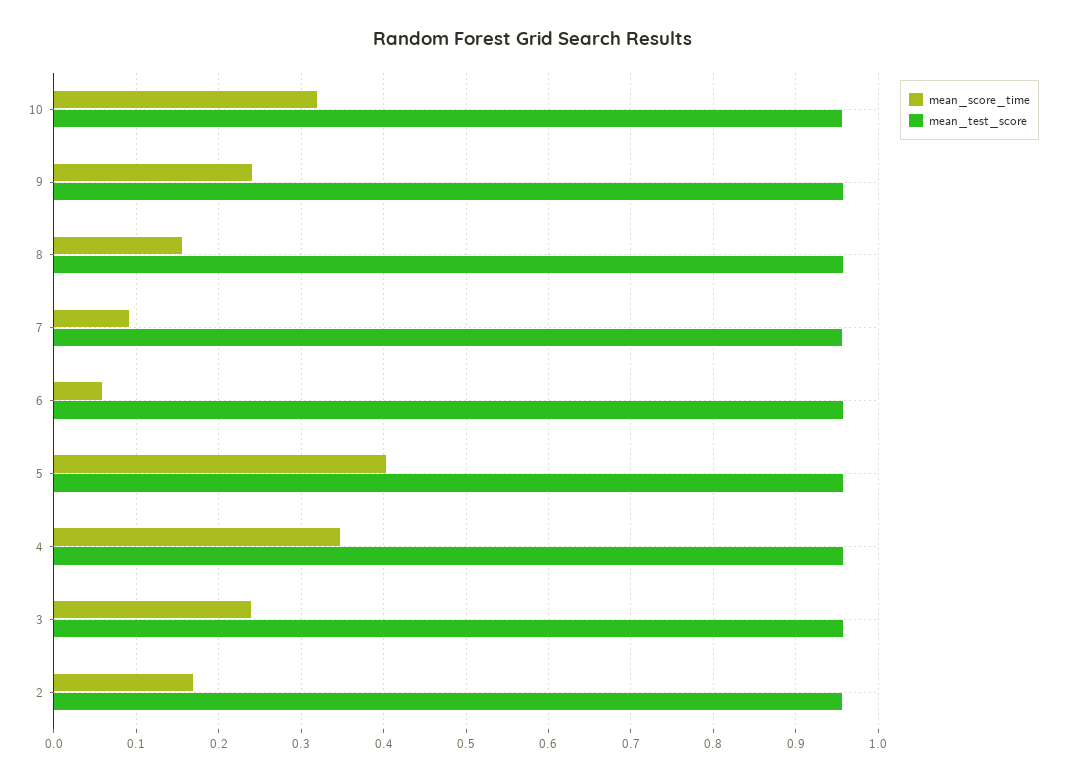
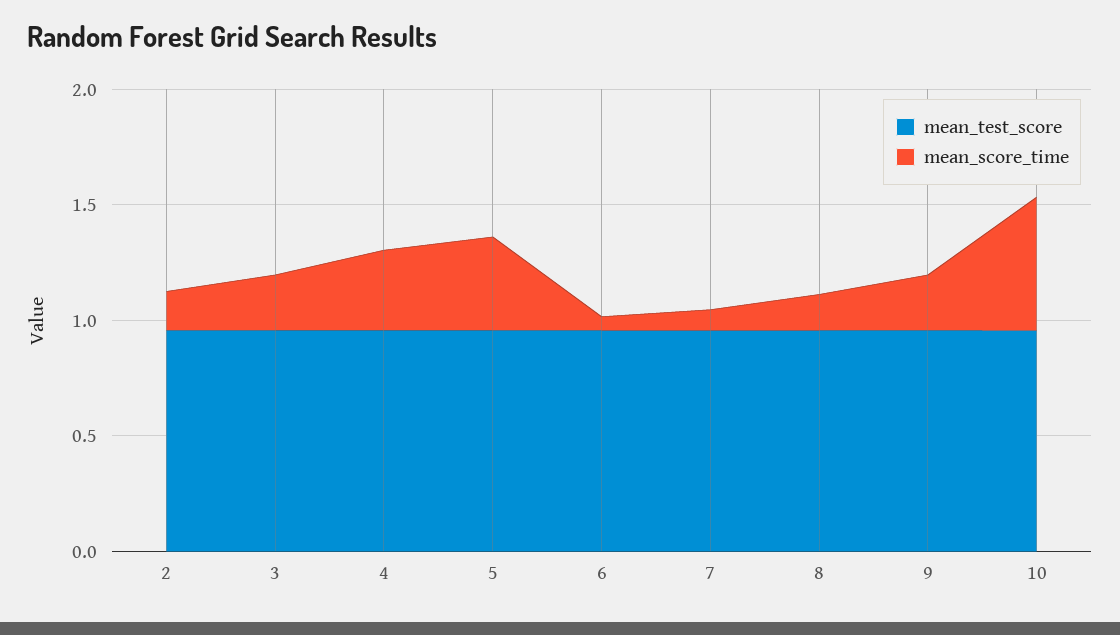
mean_score_time, 10: 0.32 -> 0.6

